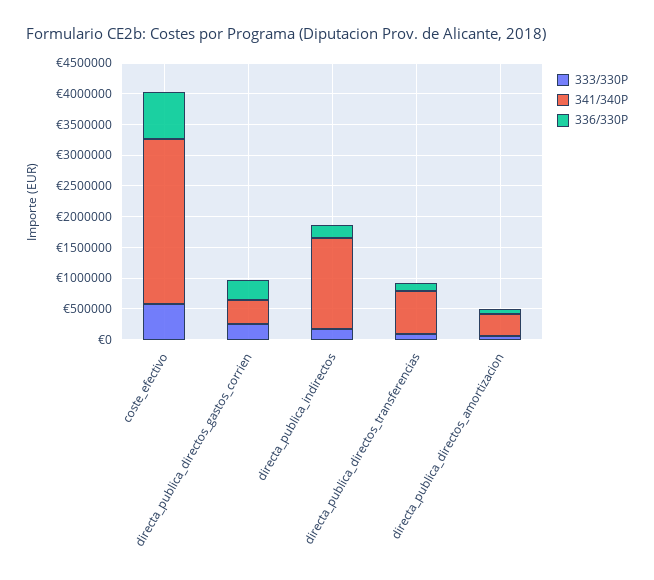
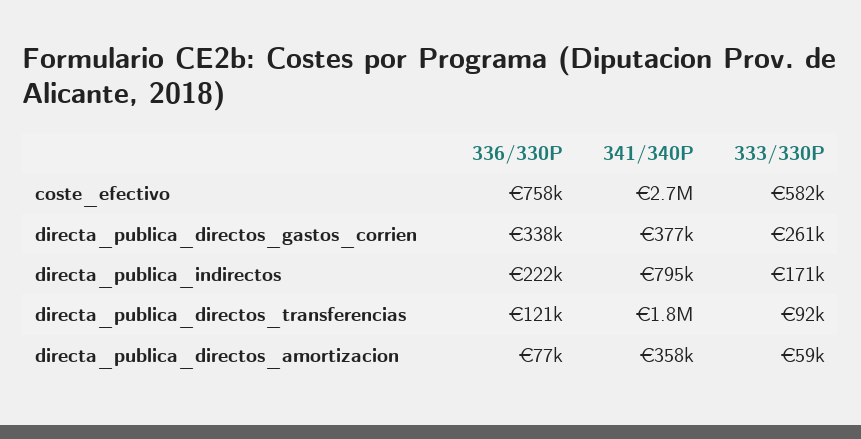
341/340P, directa_publica_indirectos: 1500000 -> 795000
341/340P, directa_publica_directos_transferencias: 750000 -> 1800000

